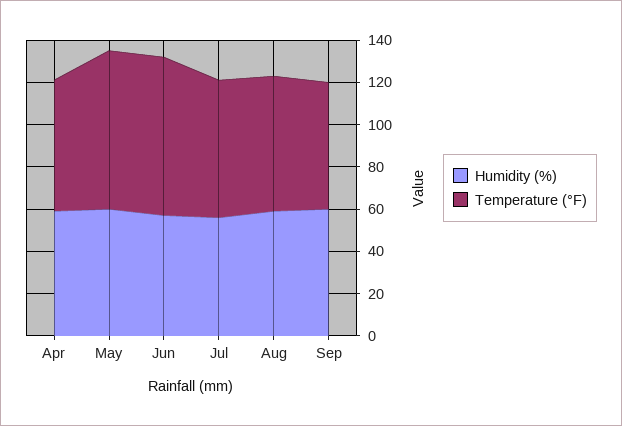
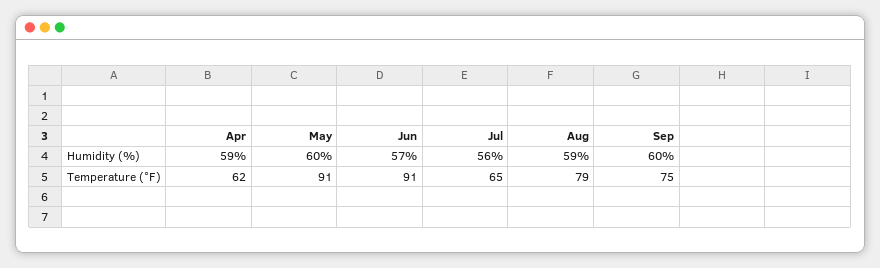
Temperature (°F), May: 75 -> 91
Temperature (°F), Jun: 75 -> 91
Temperature (°F), Aug: 65 -> 79
Temperature (°F), Sep: 60 -> 75

